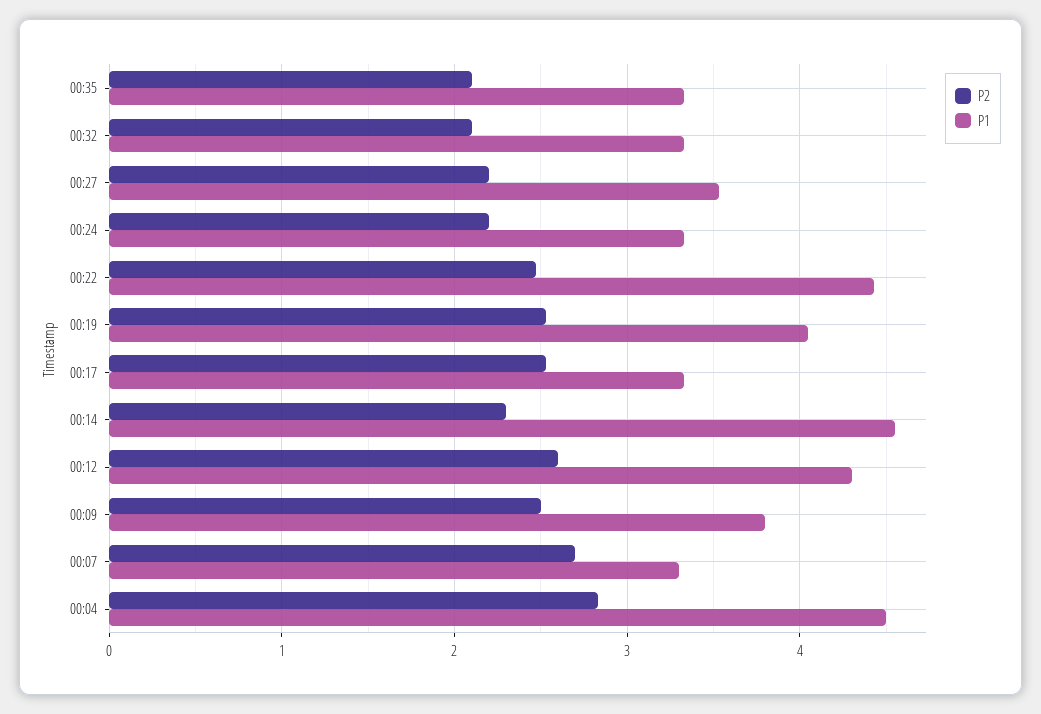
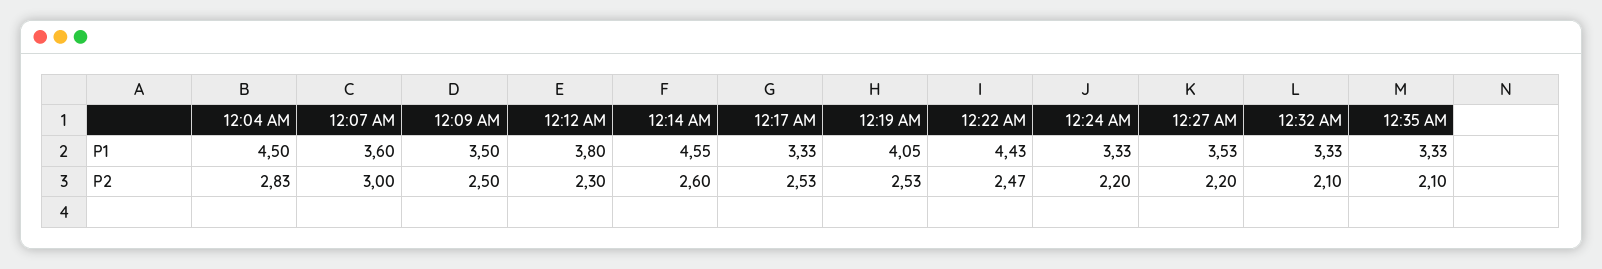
P2, 00:14: 2.3 -> 2.6
P2, 00:12: 2.6 -> 2.3
P1, 00:12: 4.3 -> 3.8
P1, 00:09: 3.8 -> 3.5
P2, 00:07: 2.7 -> 3
P1, 00:07: 3.3 -> 3.6

